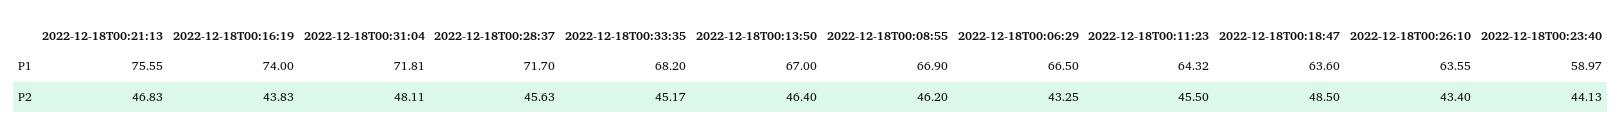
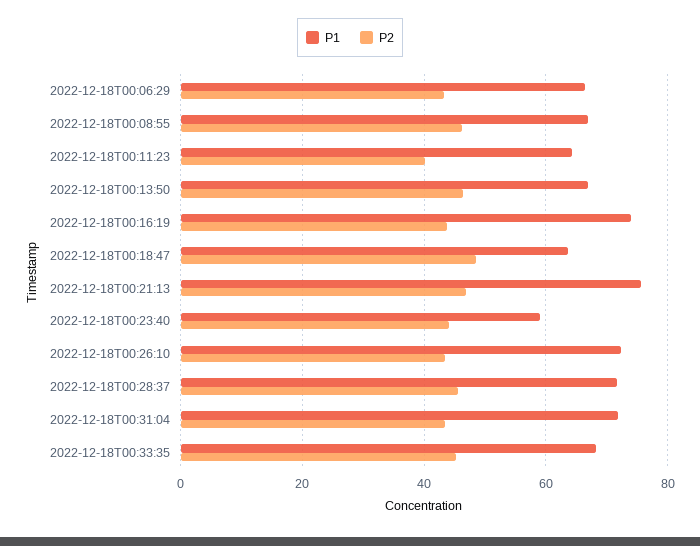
P1, 2022-12-18T00:26:10: 63.55 -> 72
P2, 2022-12-18T00:31:04: 48.11 -> 44
P2, 2022-12-18T00:11:23: 45.5 -> 40

